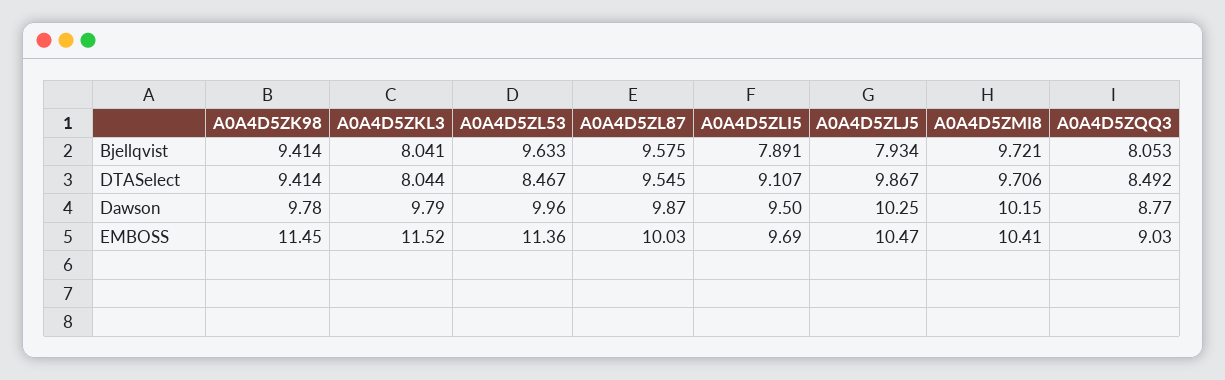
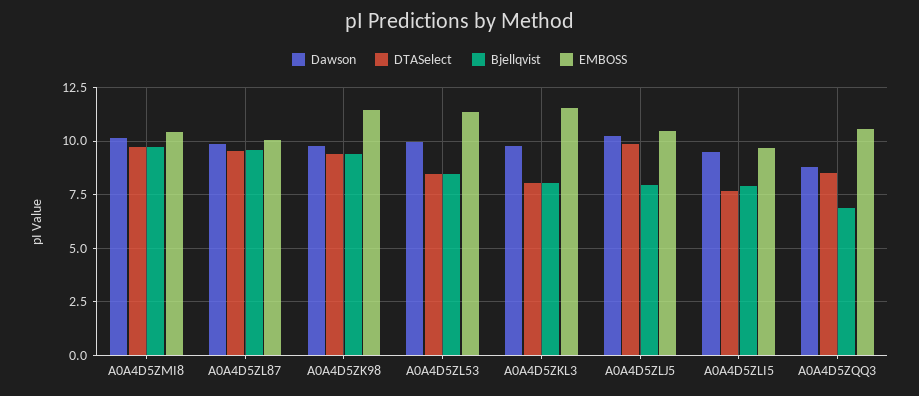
Bjellqvist, A0A4D5ZL53: 9.633 -> 8.5
Bjellqvist, A0A4D5ZQQ3: 8.053 -> 7
DTASelect, A0A4D5ZLI5: 9.107 -> 7.5
EMBOSS, A0A4D5ZQQ3: 9.03 -> 10.5

